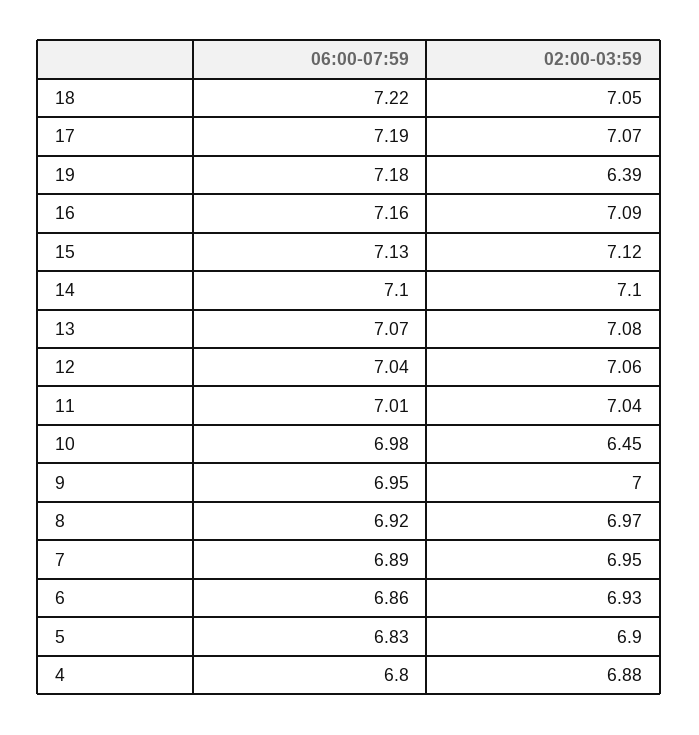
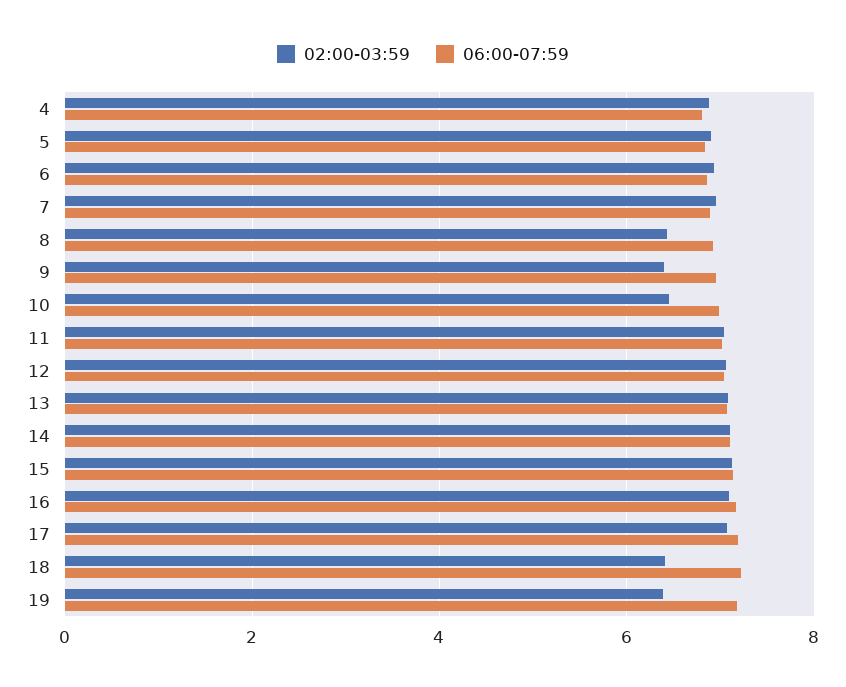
02:00-03:59, 18: 7.05 -> 6.4
02:00-03:59, 9: 7 -> 6.4
02:00-03:59, 8: 6.97 -> 6.4

